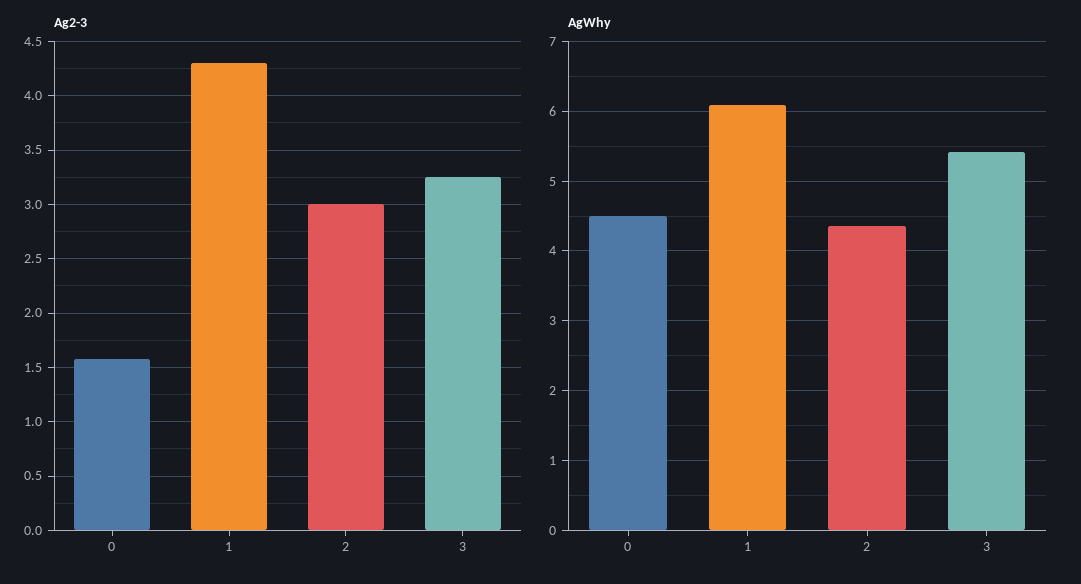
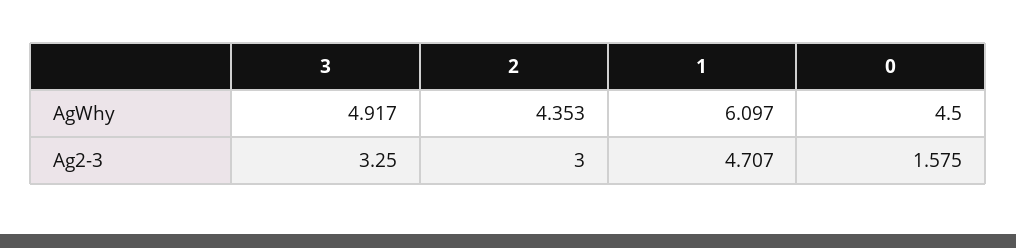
Ag2-3, 1: 4.3 -> 4.707
AgWhy, 3: 5.4 -> 4.917

